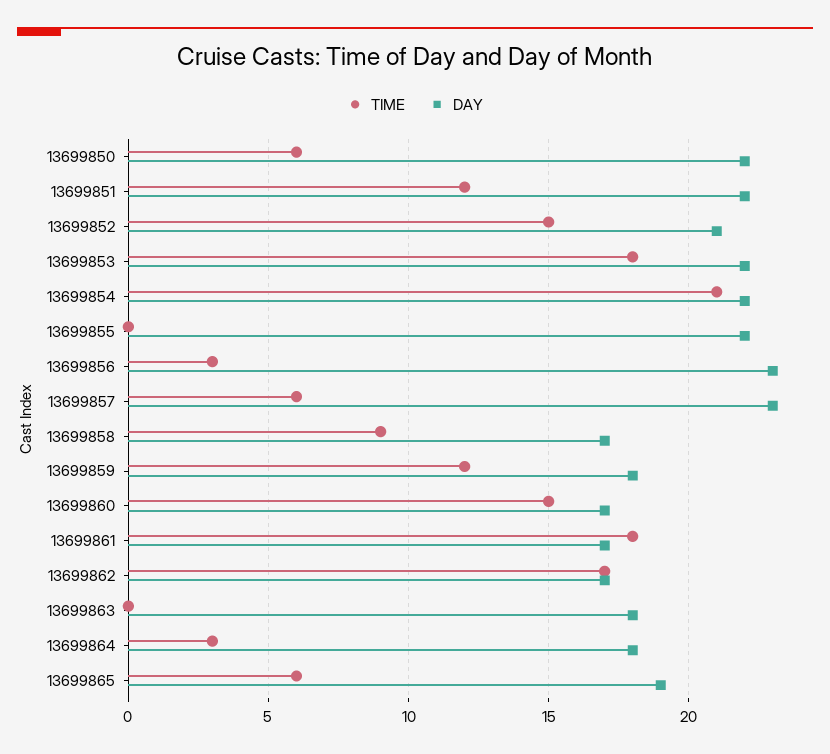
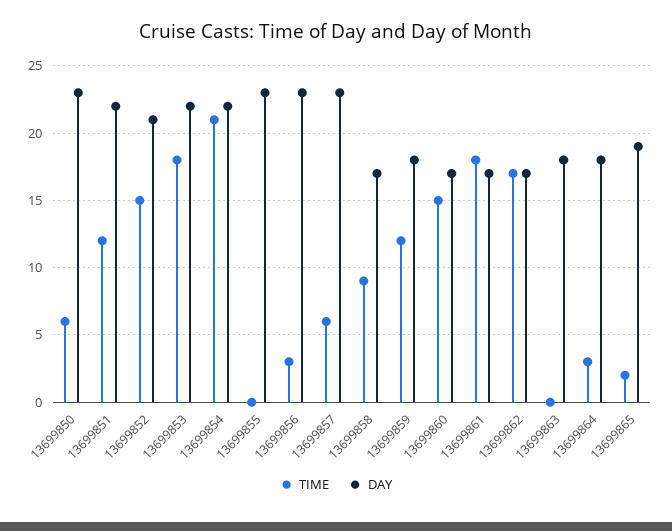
DAY, 13699850: 22 -> 23
DAY, 13699855: 22 -> 23
TIME, 13699865: 6 -> 2

